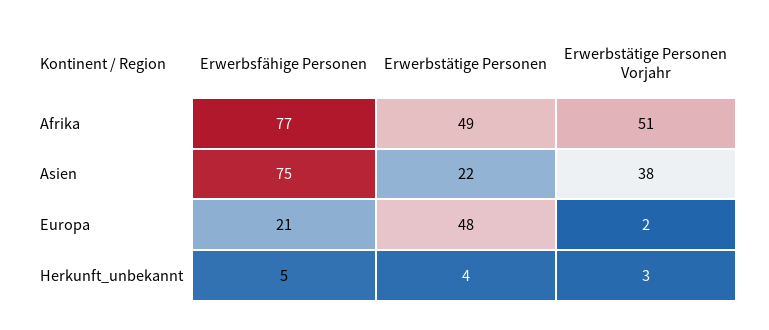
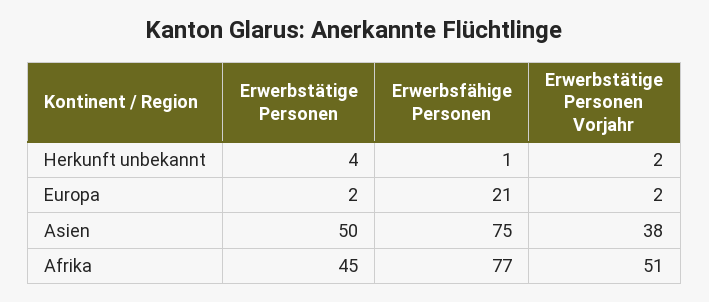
Erwerbstätige Personen, Afrika: 49 -> 45
Erwerbstätige Personen, Asien: 22 -> 50
Erwerbstätige Personen, Europa: 48 -> 2
Erwerbsfähige Personen, Herkunft_unbekannt: 5 -> 1
Erwerbstätige Personen Vorjahr, Herkunft_unbekannt: 3 -> 2

